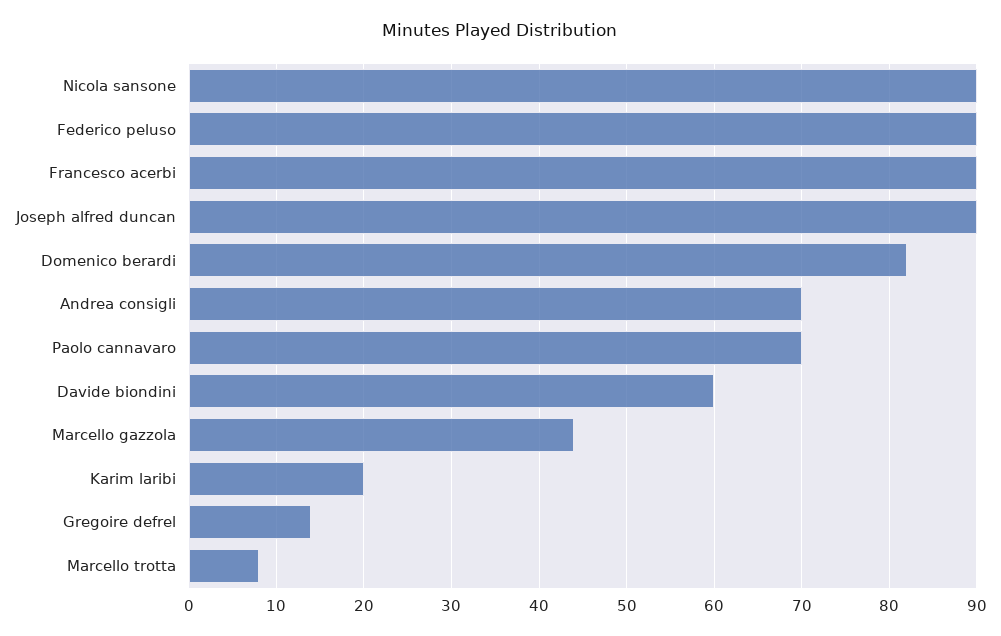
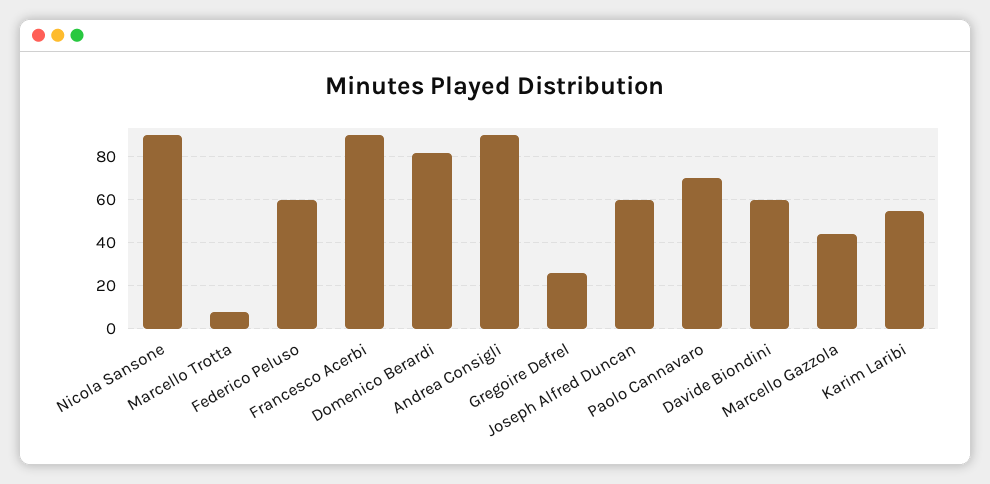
Federico peluso: 90 -> 60
Joseph alfred duncan: 90 -> 60
Andrea consigli: 70 -> 90
Karim laribi: 20 -> 55
Gregoire defrel: 14 -> 25

